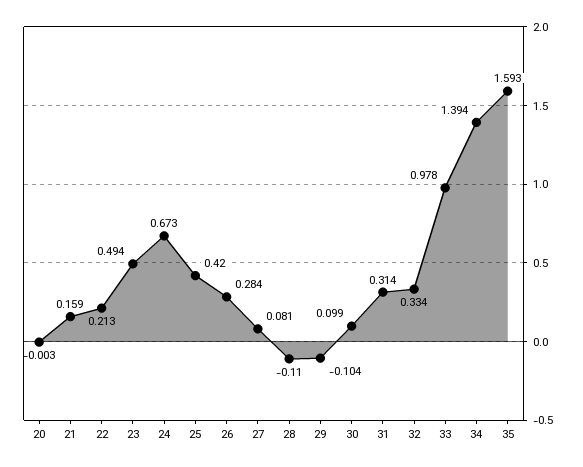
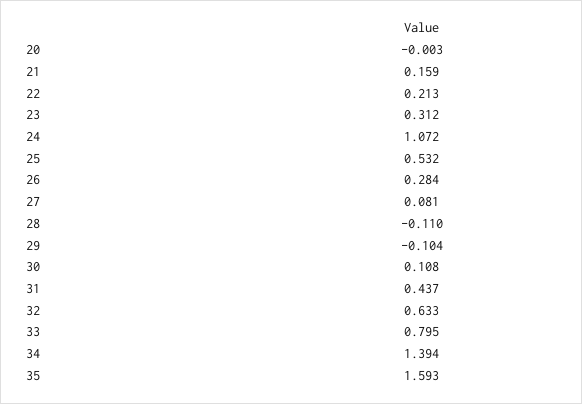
23: 0.494 -> 0.312
24: 0.673 -> 1.072
25: 0.42 -> 0.532
30: 0.099 -> 0.108
31: 0.314 -> 0.437
32: 0.334 -> 0.633
33: 0.978 -> 0.795

